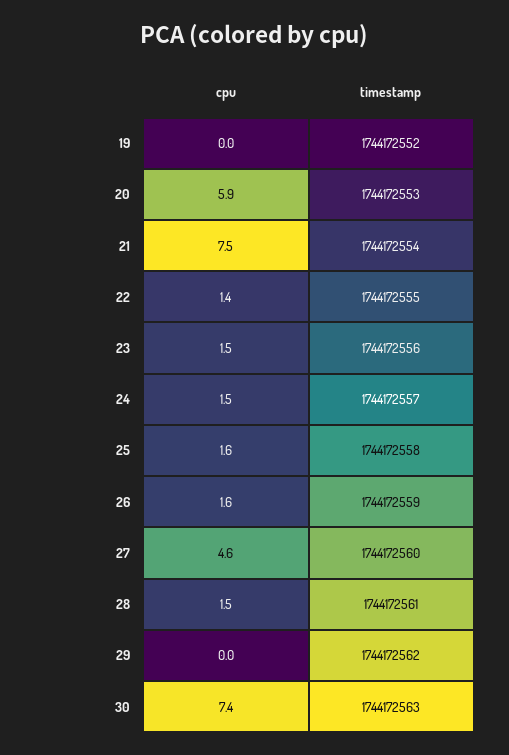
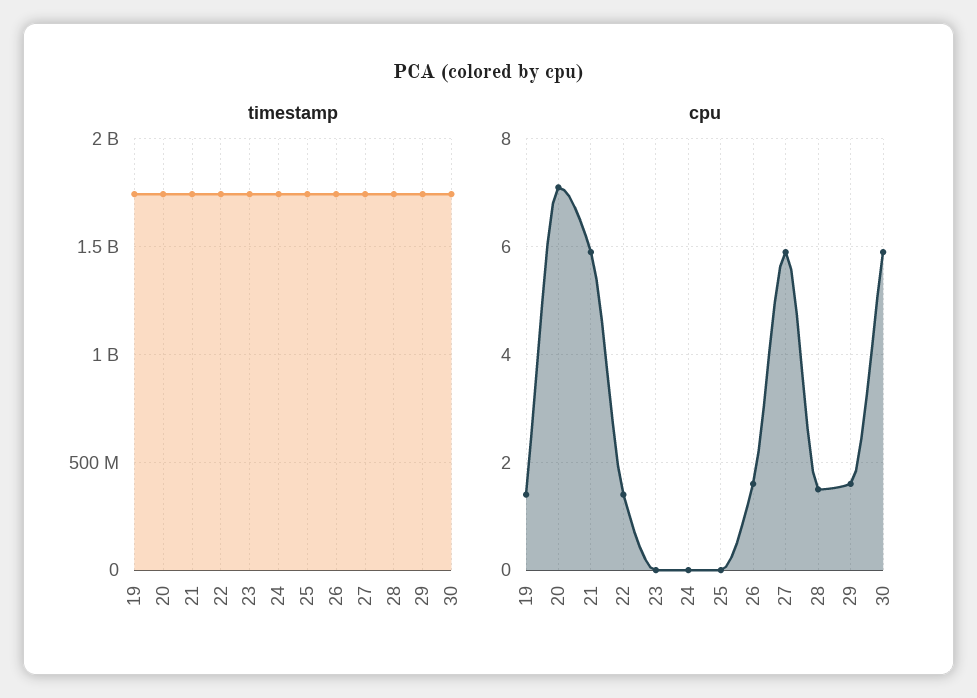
cpu, 19: 0 -> 1.5
cpu, 20: 5.9 -> 7
cpu, 21: 7.5 -> 6
cpu, 23: 1.5 -> 0
cpu, 24: 1.5 -> 0
cpu, 25: 1.6 -> 0
cpu, 27: 4.6 -> 6
cpu, 29: 0 -> 1.5
cpu, 30: 7.4 -> 6

